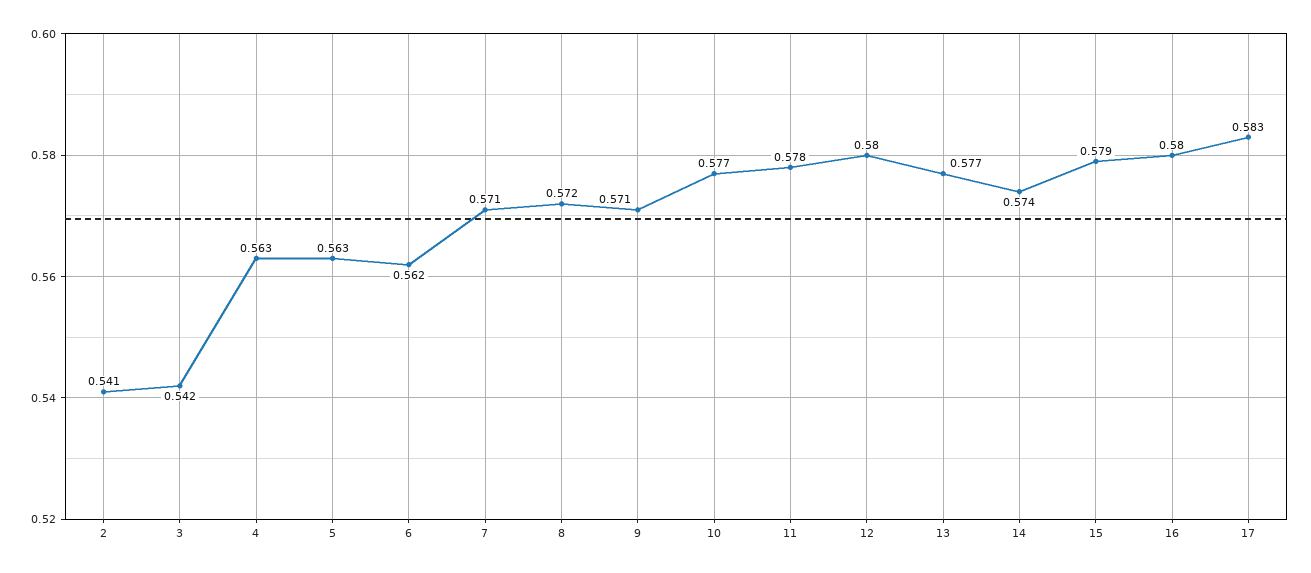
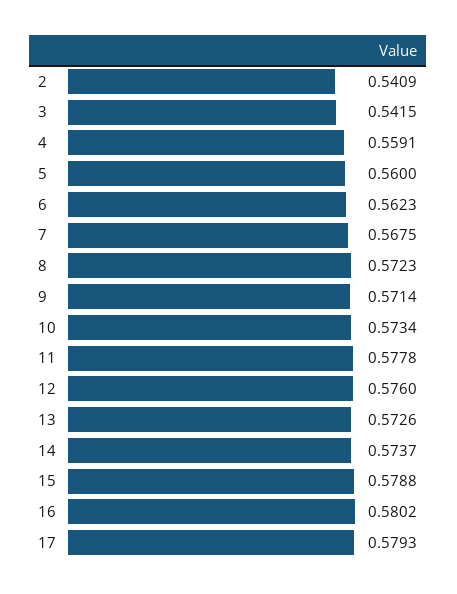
4: 0.563 -> 0.5591
5: 0.563 -> 0.56
7: 0.571 -> 0.5675
10: 0.577 -> 0.5734
12: 0.58 -> 0.576
13: 0.577 -> 0.5726
17: 0.583 -> 0.5793

